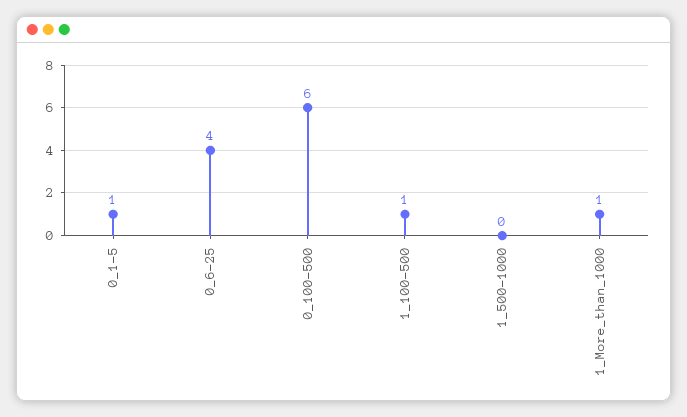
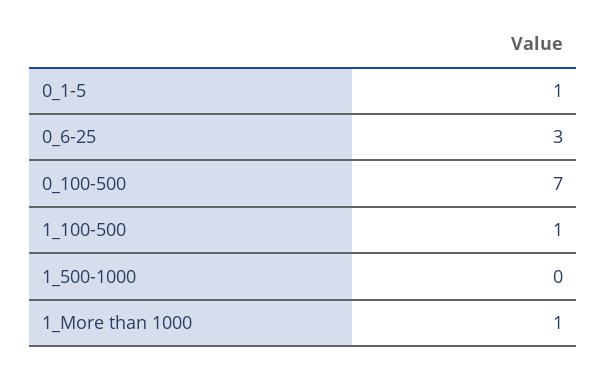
0_6-25: 4 -> 3
0_100-500: 6 -> 7

